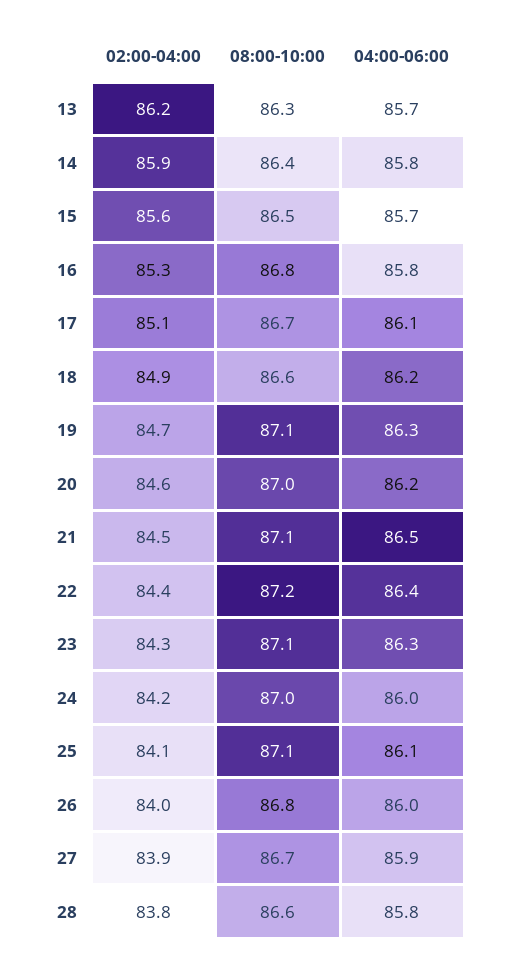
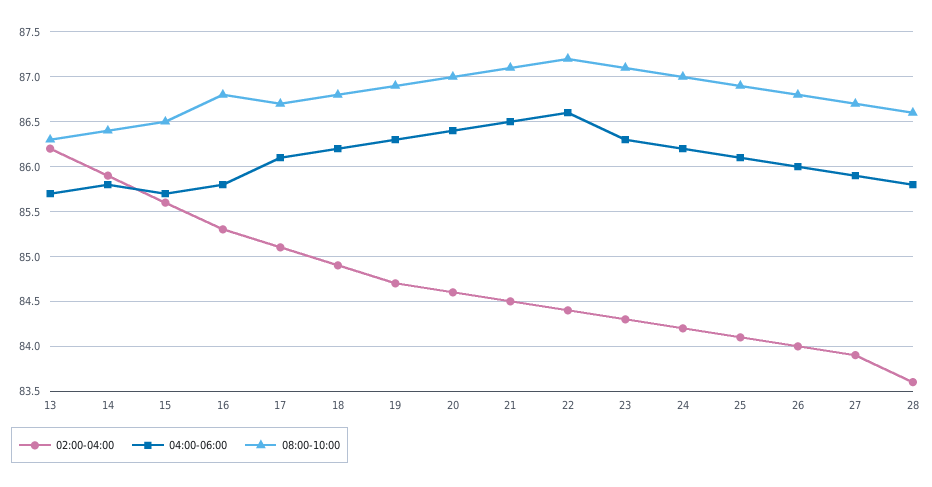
08:00-10:00, 18: 86.6 -> 86.8
08:00-10:00, 19: 87.1 -> 86.9
04:00-06:00, 20: 86.2 -> 86.4
04:00-06:00, 22: 86.4 -> 86.6
04:00-06:00, 24: 86 -> 86.2
08:00-10:00, 25: 87.1 -> 86.9
02:00-04:00, 28: 83.8 -> 83.6

